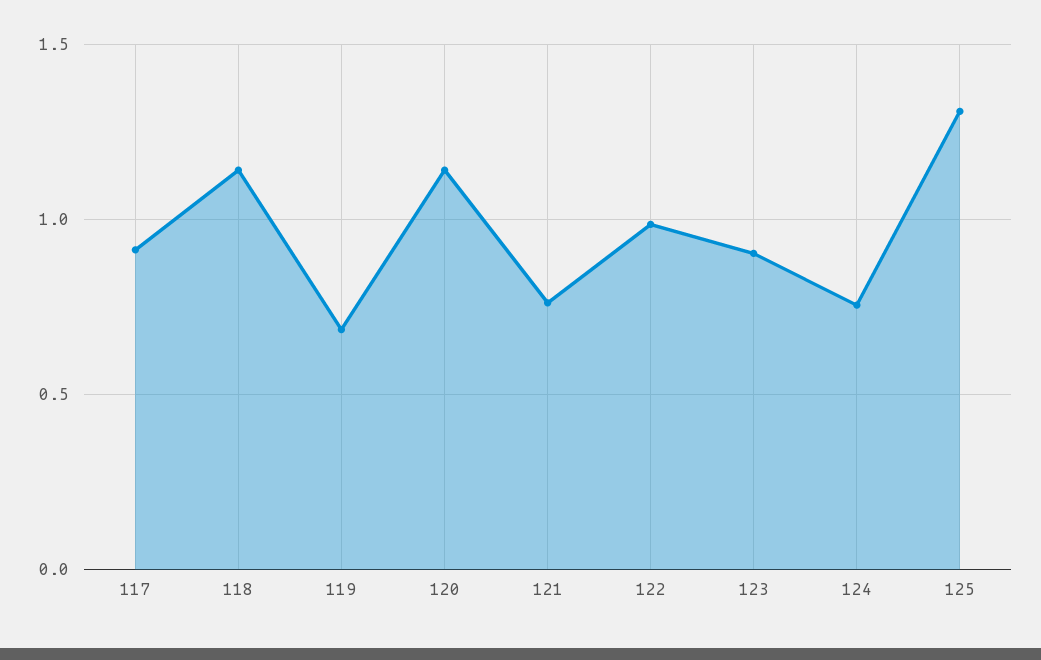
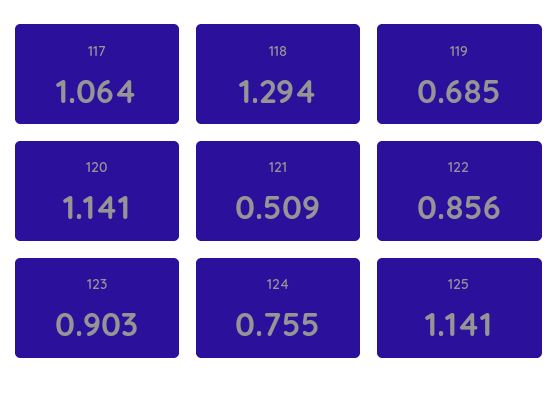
117: 0.9 -> 1.064
118: 1.15 -> 1.294
121: 0.75 -> 0.509
122: 1 -> 0.856
125: 1.3 -> 1.141

